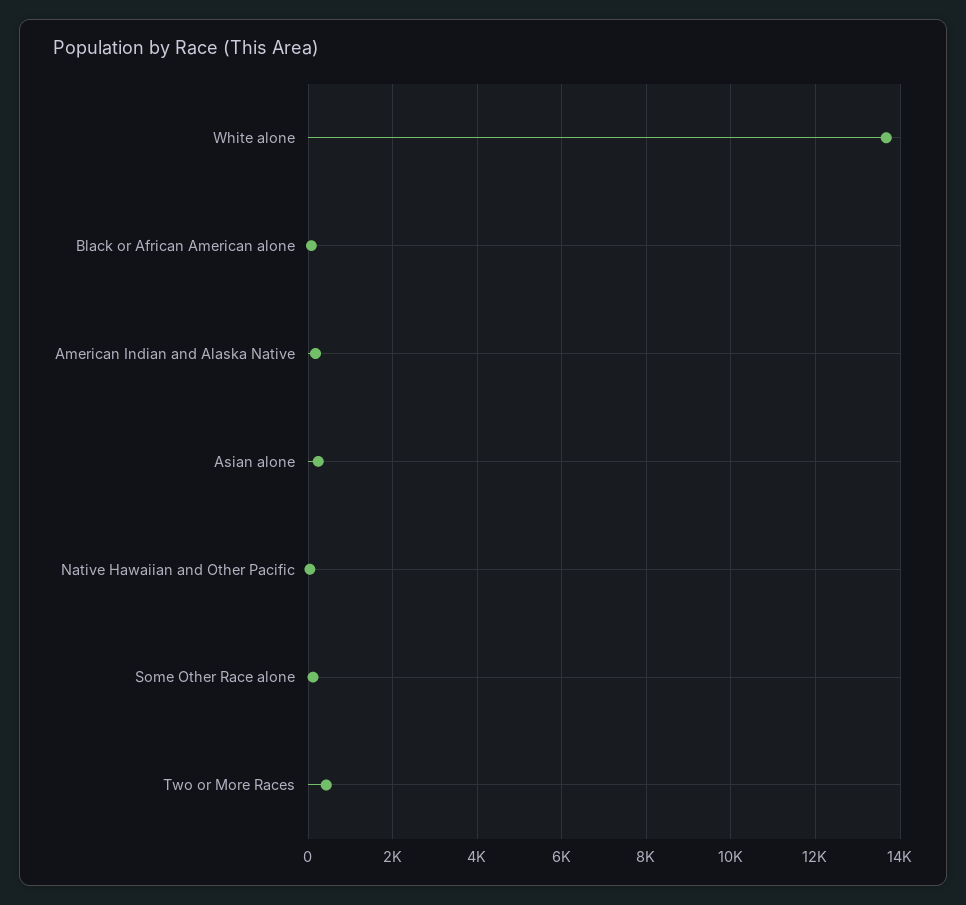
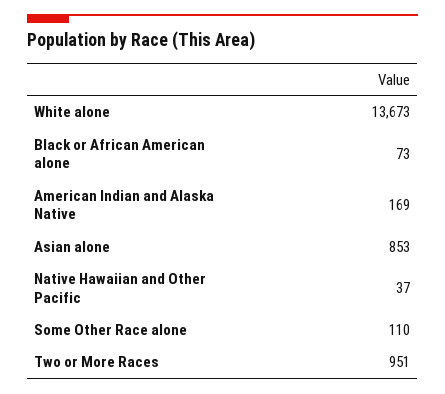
Asian alone: 200 -> 853
Two or More Races: 400 -> 951

